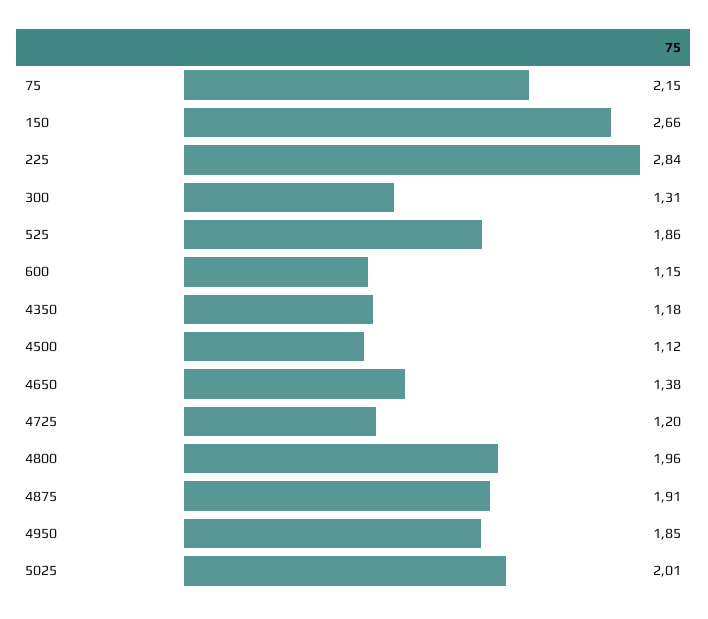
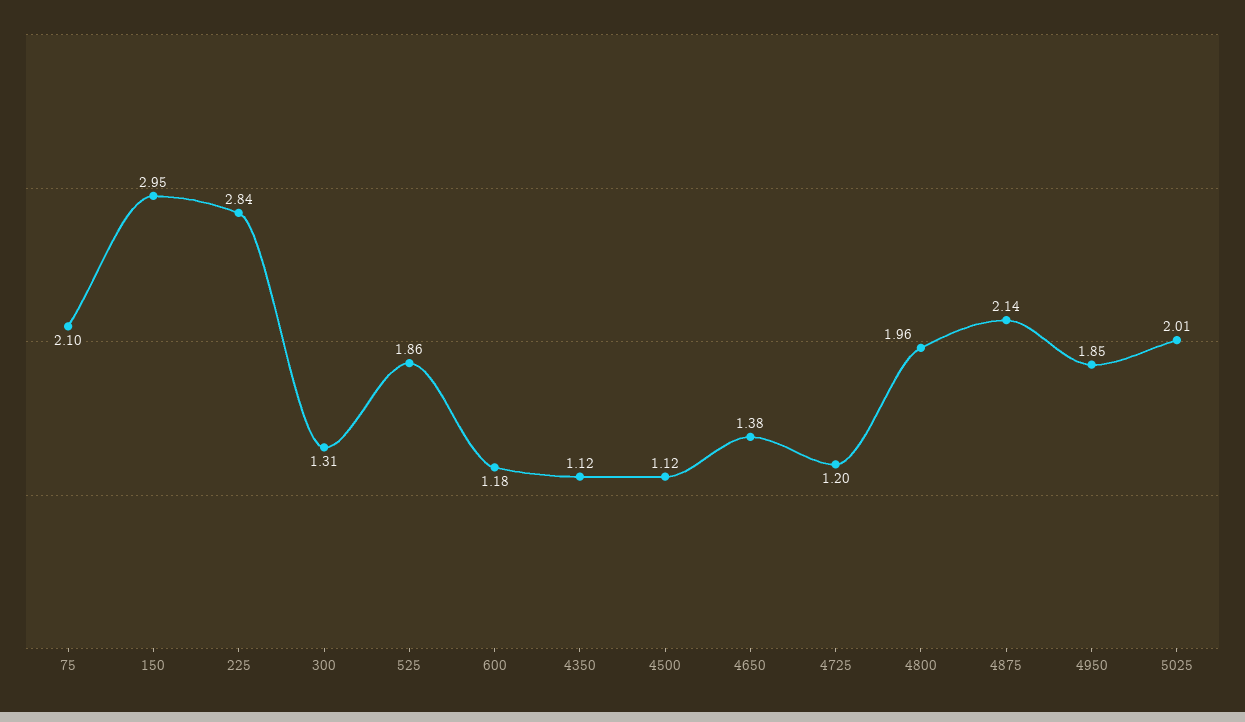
75: 2.15 -> 2.1
150: 2.66 -> 2.95
600: 1.15 -> 1.18
4350: 1.18 -> 1.12
4875: 1.91 -> 2.14

